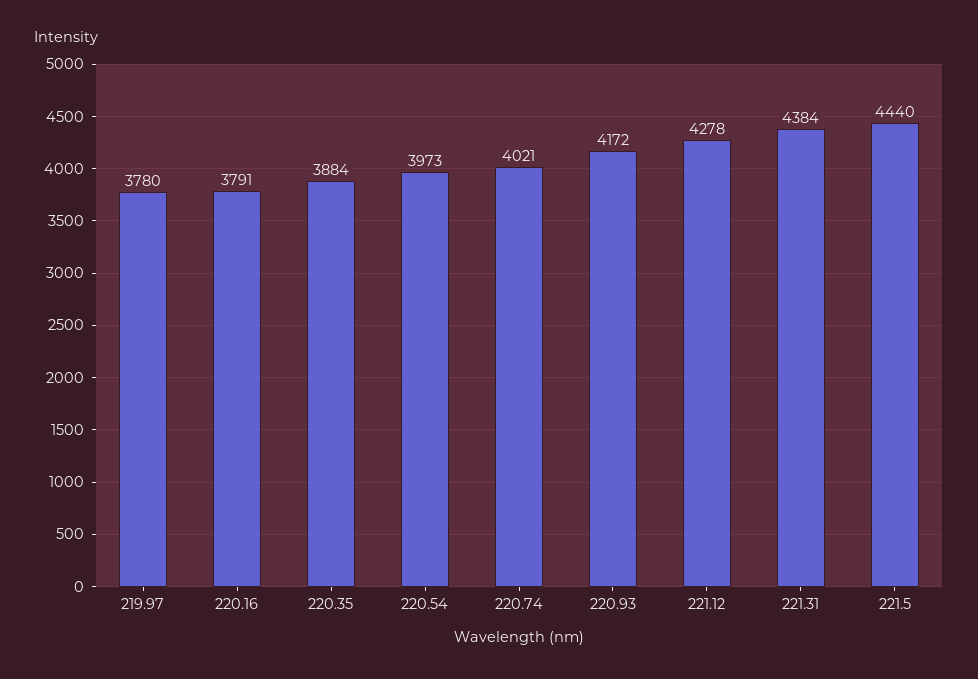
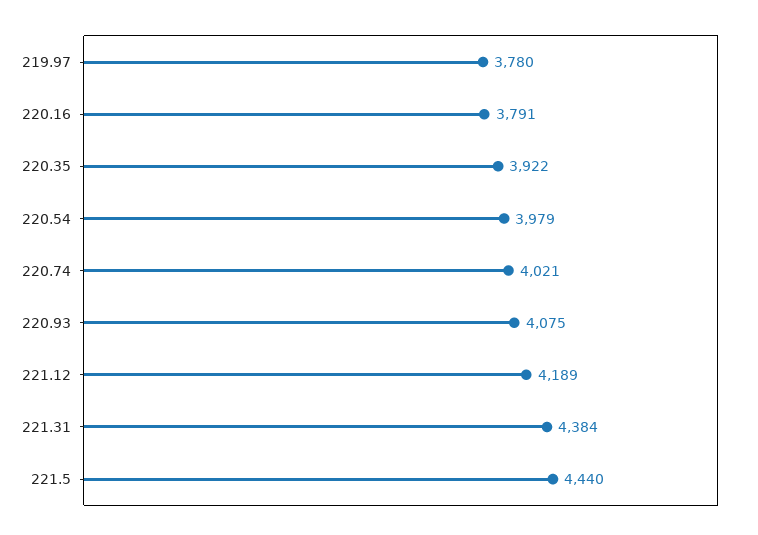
220.35: 3884 -> 3922
220.54: 3973 -> 3979
220.93: 4172 -> 4075
221.12: 4278 -> 4189

